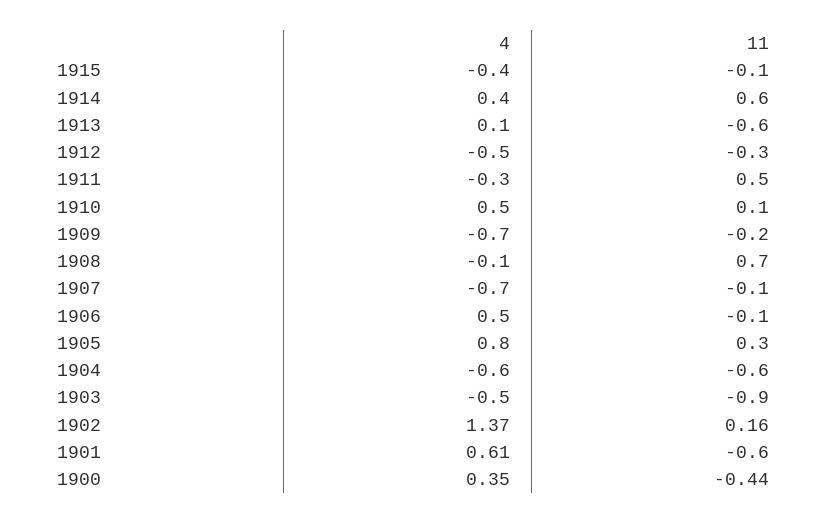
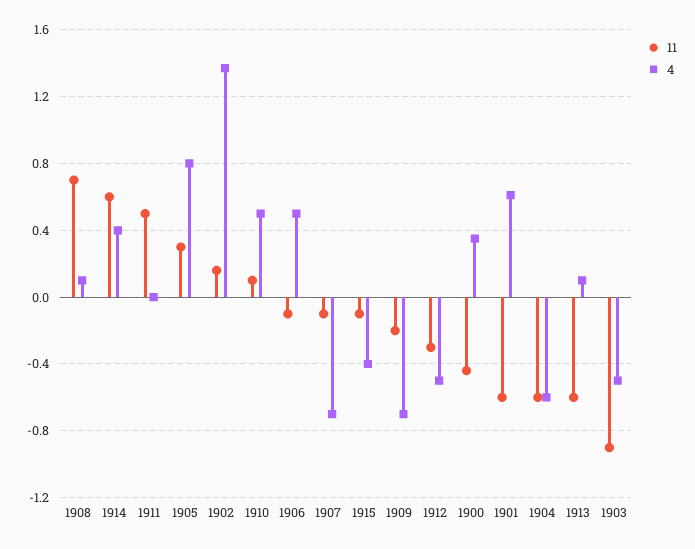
4, 1911: -0.3 -> 0
4, 1908: -0.1 -> 0.1

